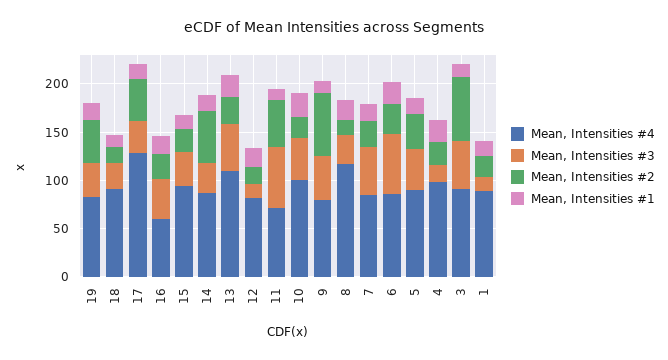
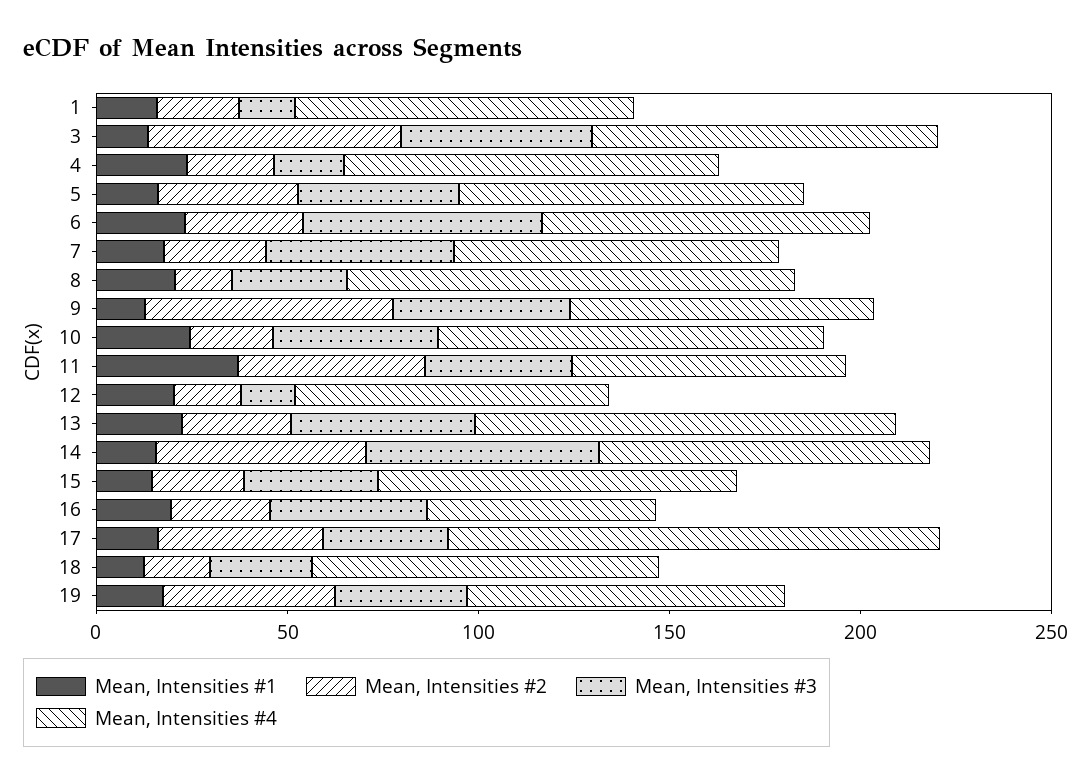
Mean, Intensities #3, 14: 30 -> 60
Mean, Intensities #3, 11: 60 -> 40
Mean, Intensities #1, 11: 10 -> 40

